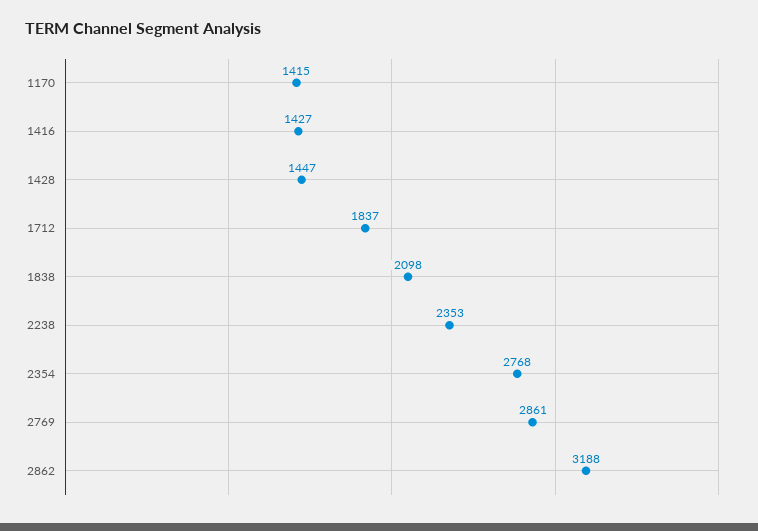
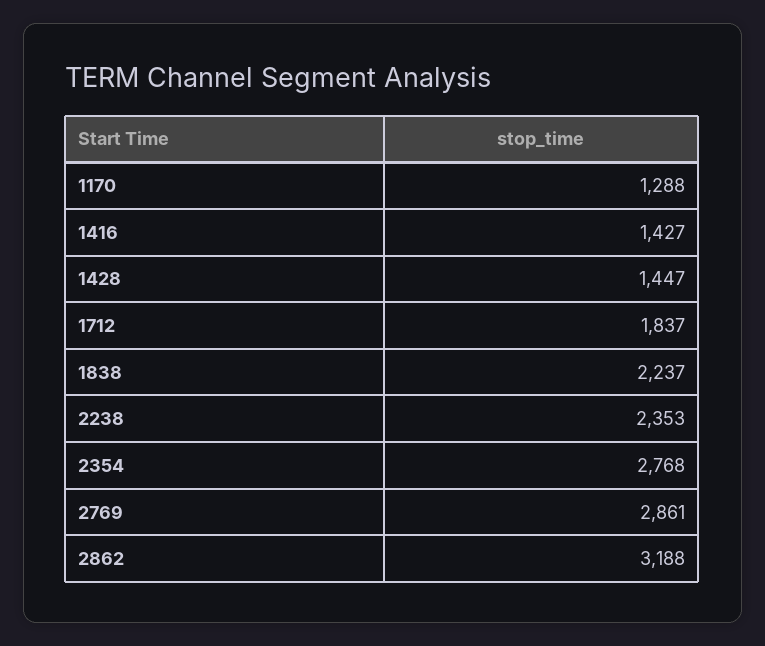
1170: 1415 -> 1288
1838: 2098 -> 2237

